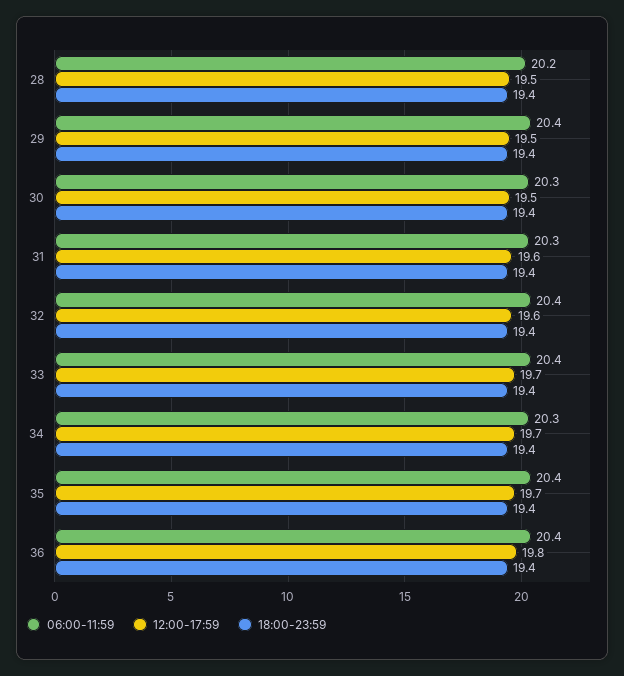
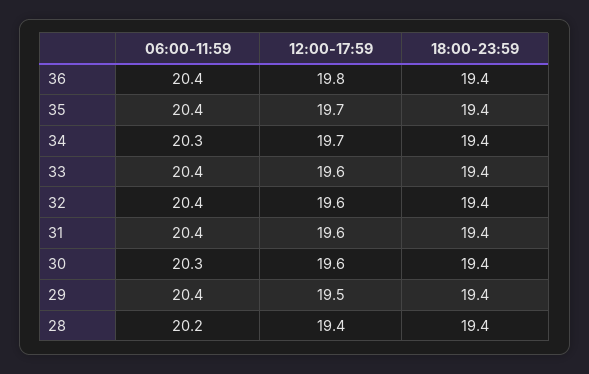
12:00-17:59, 28: 19.5 -> 19.4
12:00-17:59, 30: 19.5 -> 19.6
06:00-11:59, 31: 20.3 -> 20.4
12:00-17:59, 33: 19.7 -> 19.6

